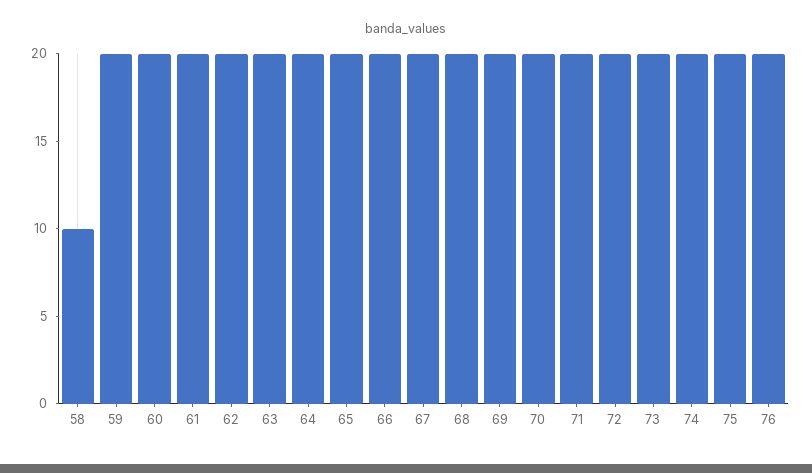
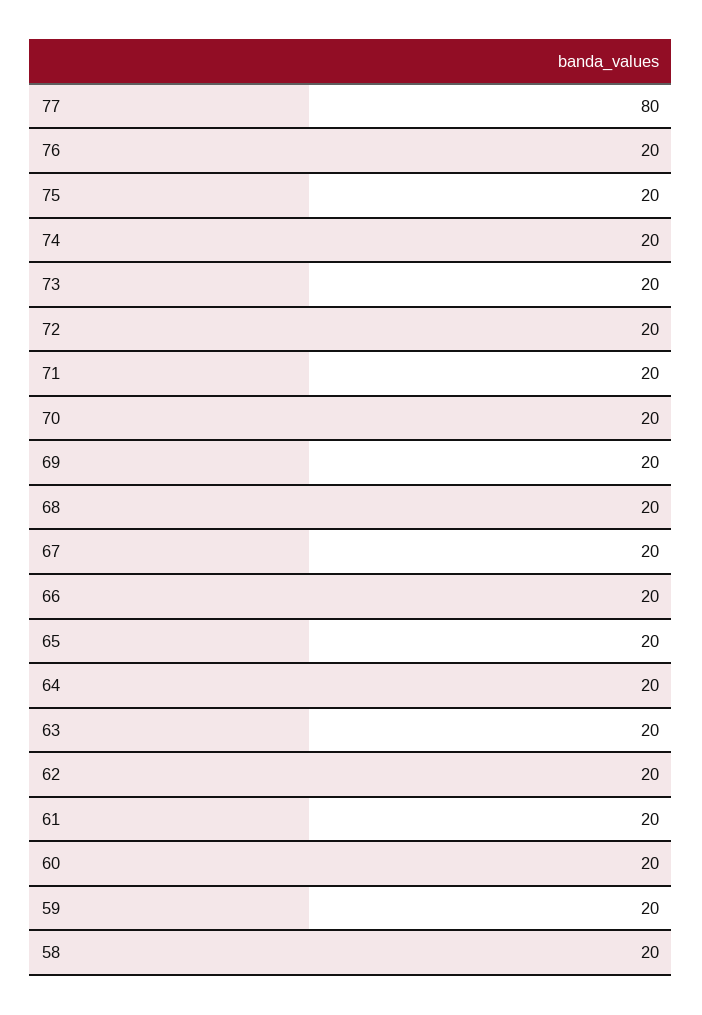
58: 10 -> 20
77: none -> 80

